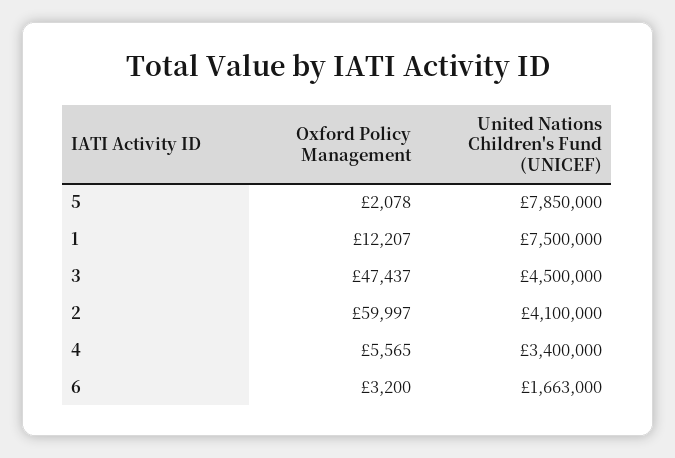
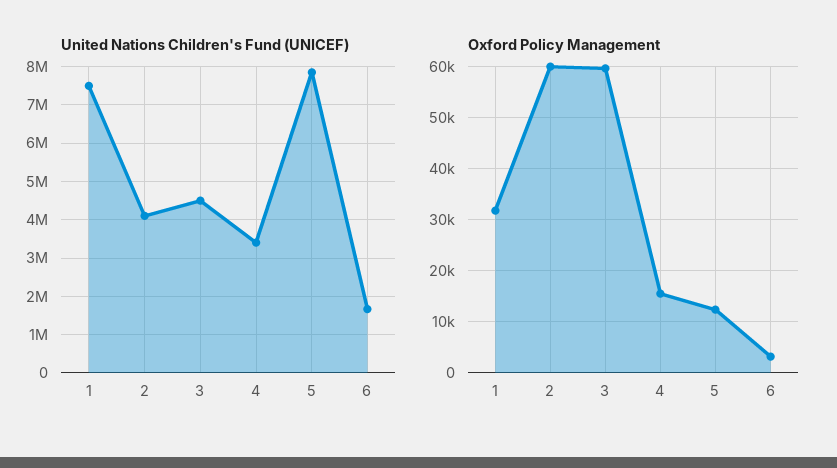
Oxford Policy Management, 5: 2078 -> 12000
Oxford Policy Management, 1: 12207 -> 32000
Oxford Policy Management, 3: 47437 -> 60000
Oxford Policy Management, 4: 5565 -> 16000

